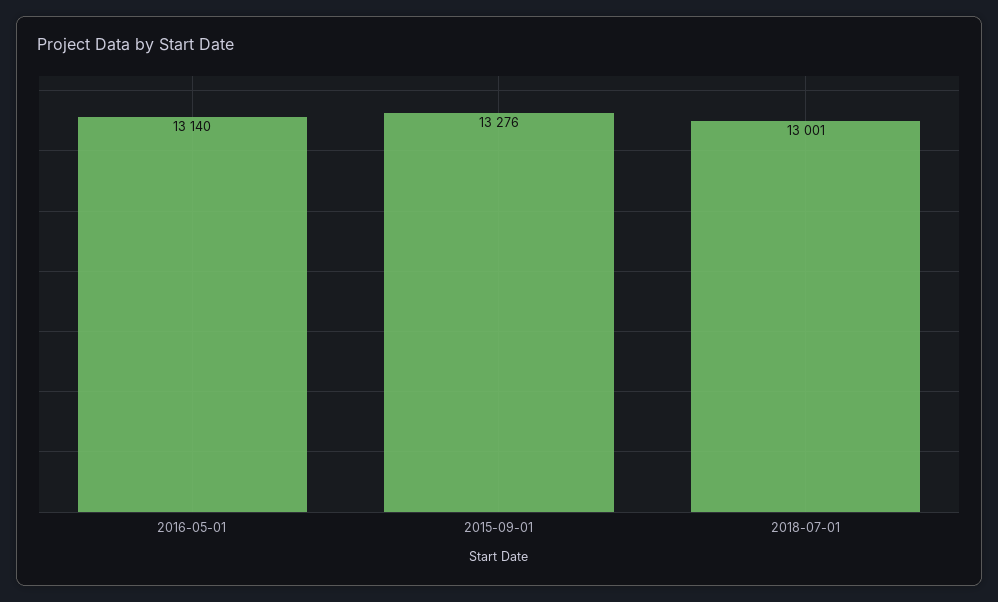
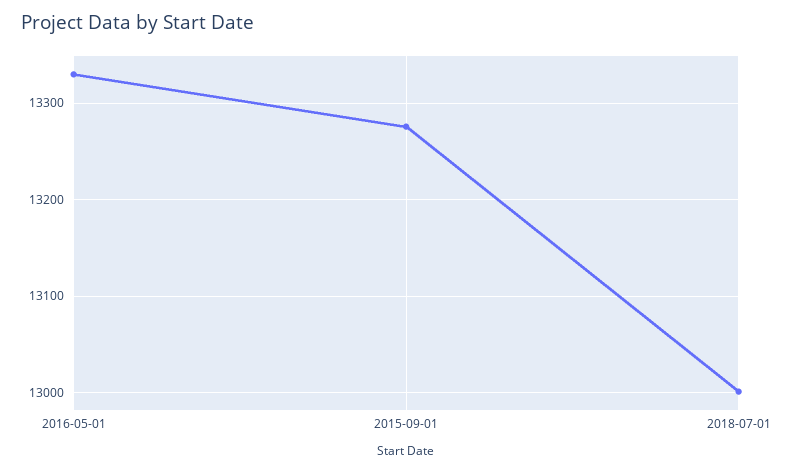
2016-05-01: 13140 -> 13330

